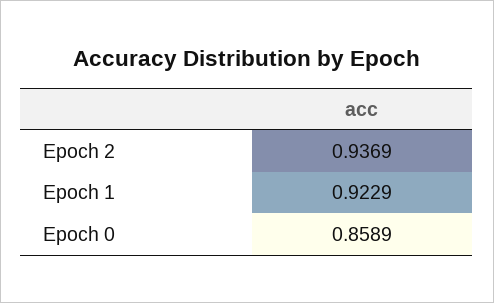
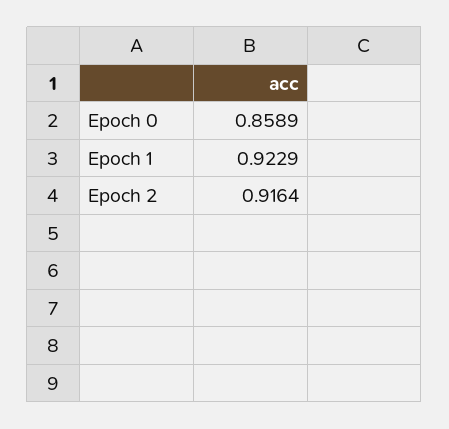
Epoch 2: 0.9369 -> 0.9164

